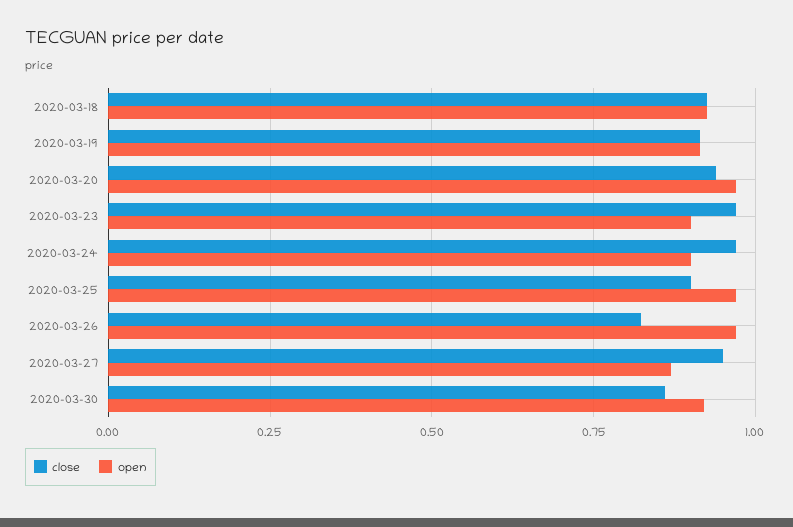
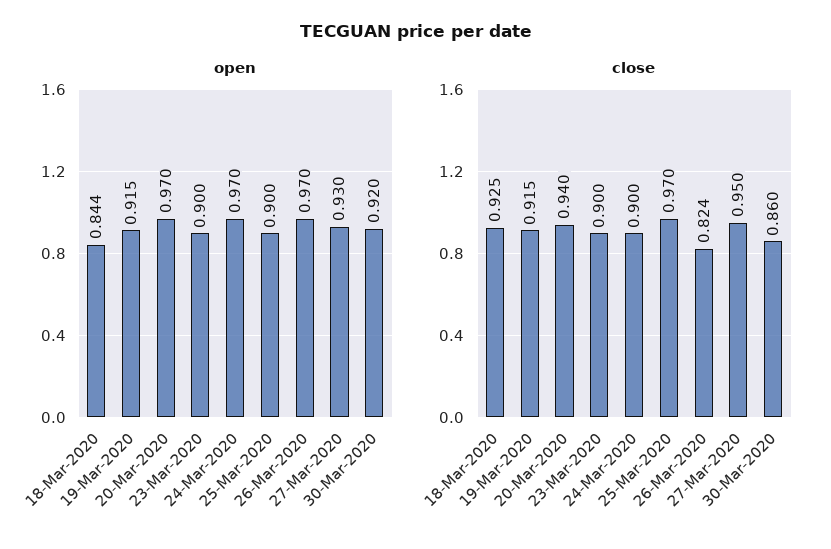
open, 2020-03-18: 0.925 -> 0.844
close, 2020-03-23: 0.975 -> 0.9
close, 2020-03-24: 0.975 -> 0.9
open, 2020-03-24: 0.9 -> 0.97
close, 2020-03-25: 0.9 -> 0.97
open, 2020-03-25: 0.975 -> 0.9
open, 2020-03-27: 0.875 -> 0.93

